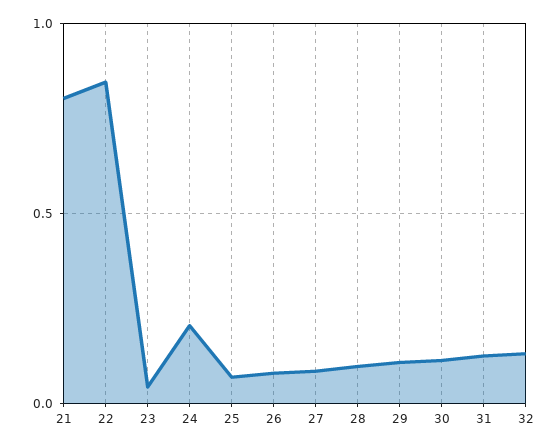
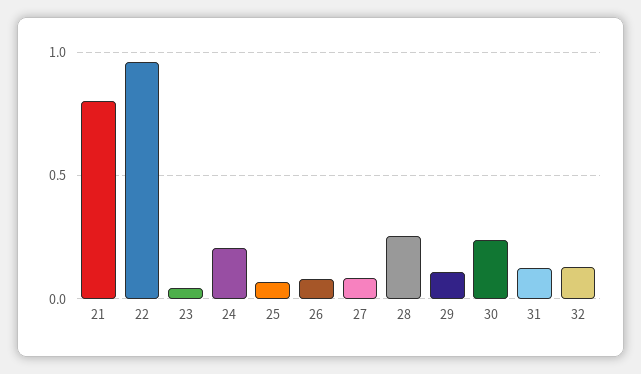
22: 0.85 -> 0.95
28: 0.1 -> 0.25
30: 0.1 -> 0.25

